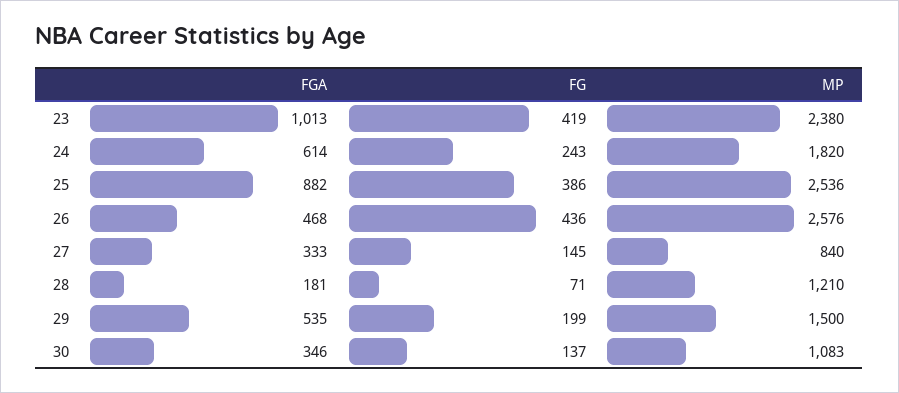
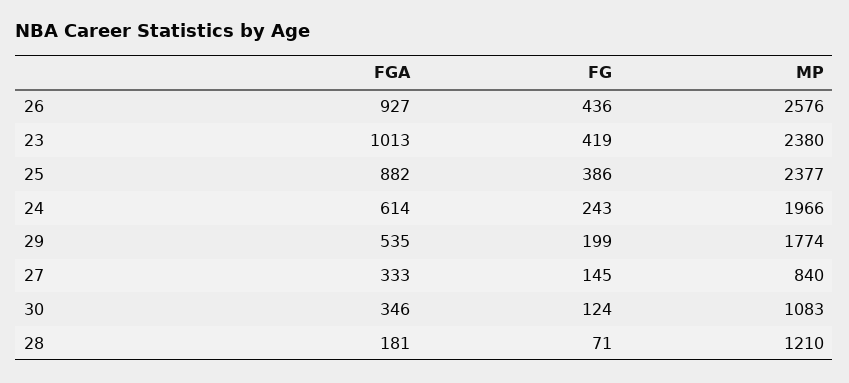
MP, 24: 1820 -> 1966
MP, 25: 2536 -> 2377
FGA, 26: 468 -> 927
MP, 29: 1500 -> 1774
FG, 30: 137 -> 124

